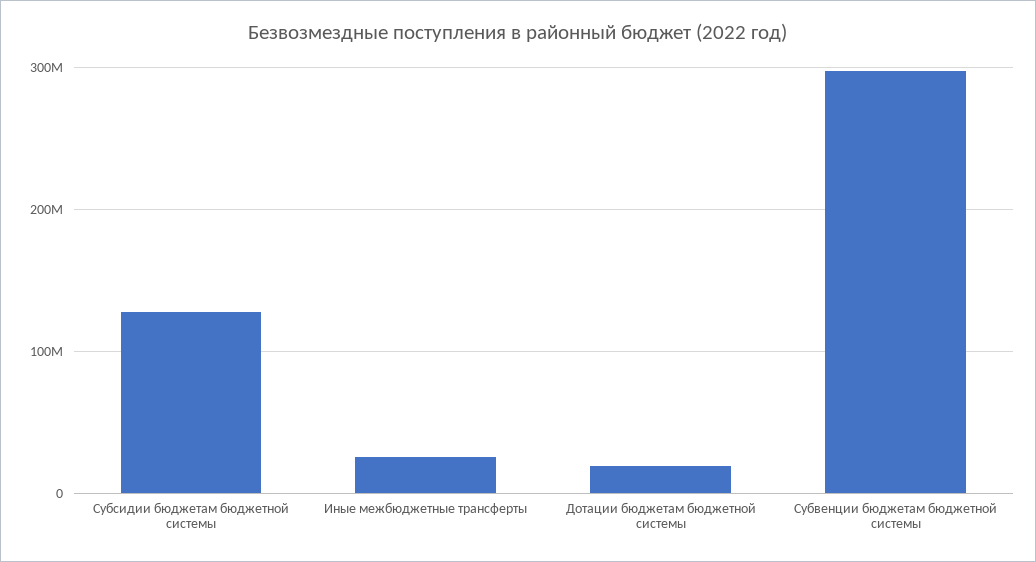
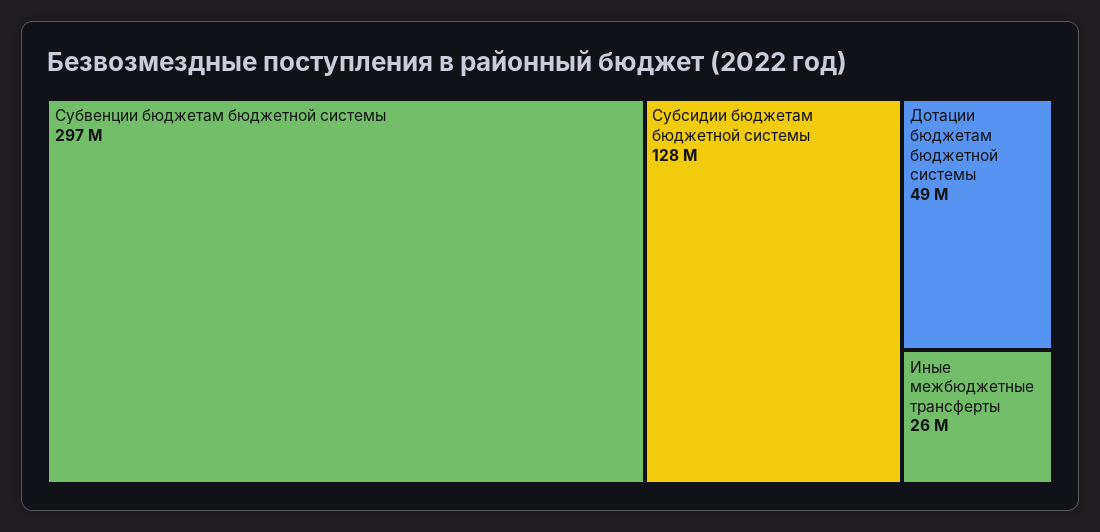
Дотации бюджетам бюджетной системы: 20000000 -> 49000000

